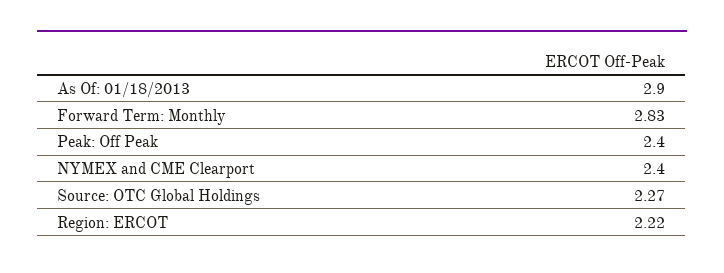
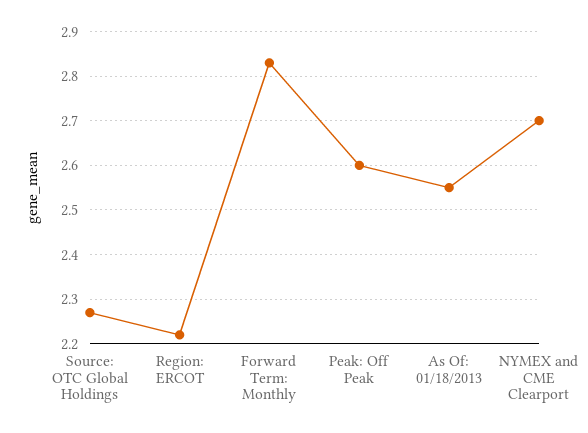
As Of: 01/18/2013: 2.9 -> 2.55
Peak: Off Peak: 2.4 -> 2.6
NYMEX and CME Clearport: 2.4 -> 2.7

